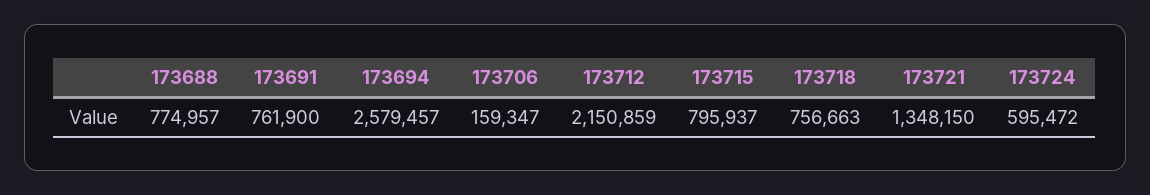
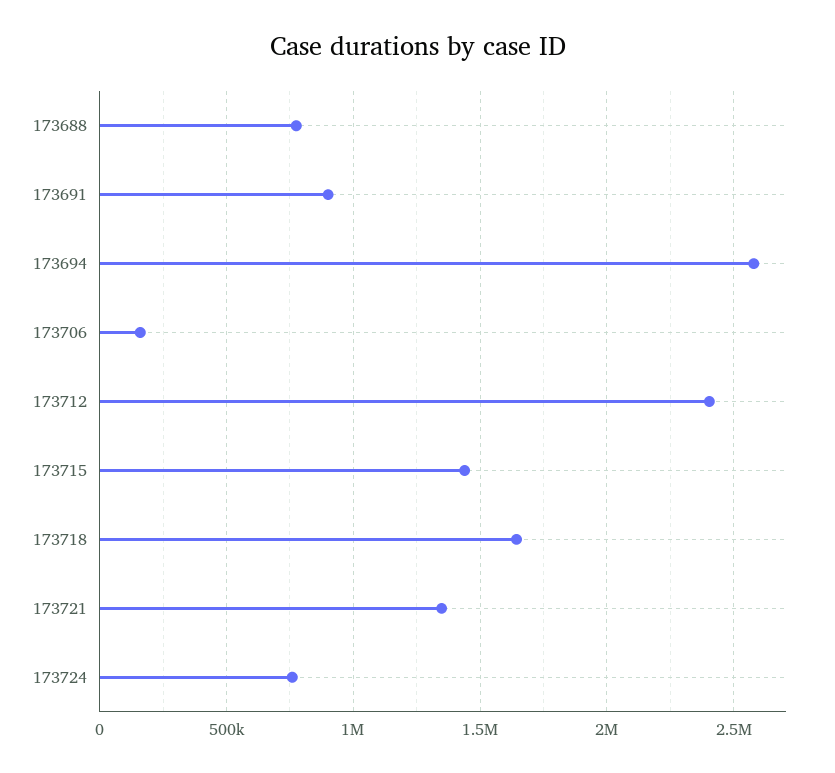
173691: 761900 -> 900000
173712: 2150859 -> 2400000
173715: 795937 -> 1450000
173718: 756663 -> 1650000
173724: 595472 -> 750000

